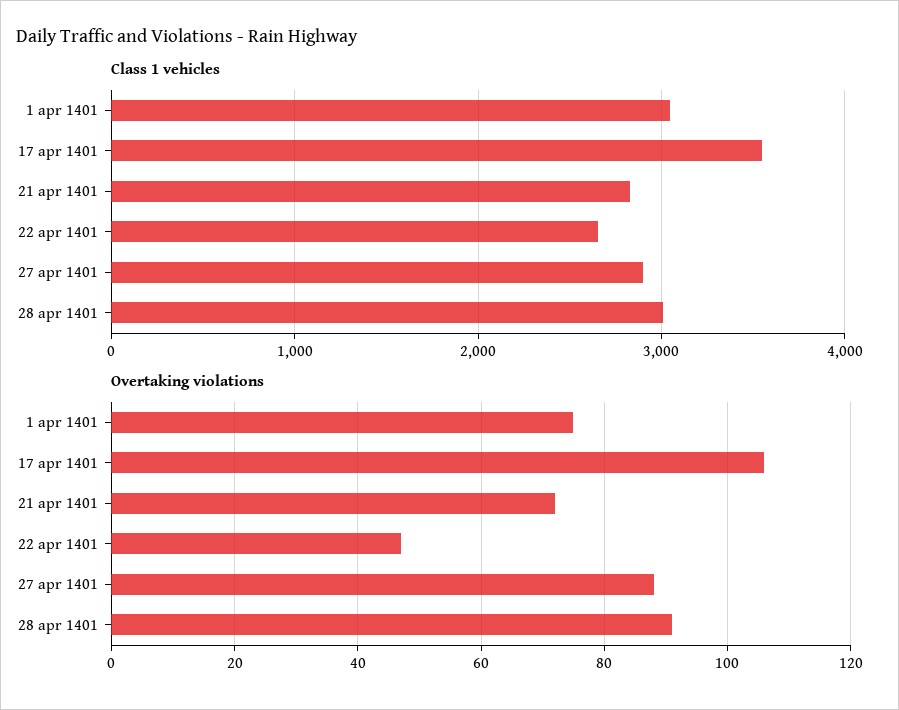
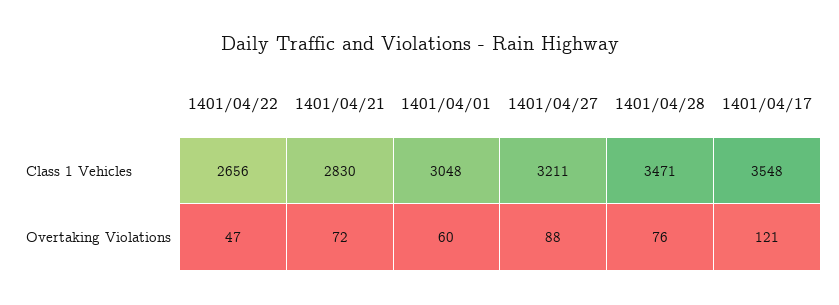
Class 1 vehicles, 27 apr 1401: 2900 -> 3211
Class 1 vehicles, 28 apr 1401: 3000 -> 3471
Overtaking violations, 1 apr 1401: 75 -> 60
Overtaking violations, 17 apr 1401: 105 -> 121
Overtaking violations, 28 apr 1401: 90 -> 76

